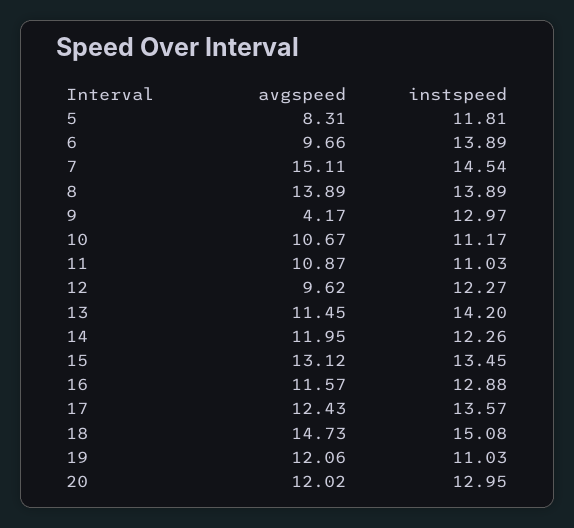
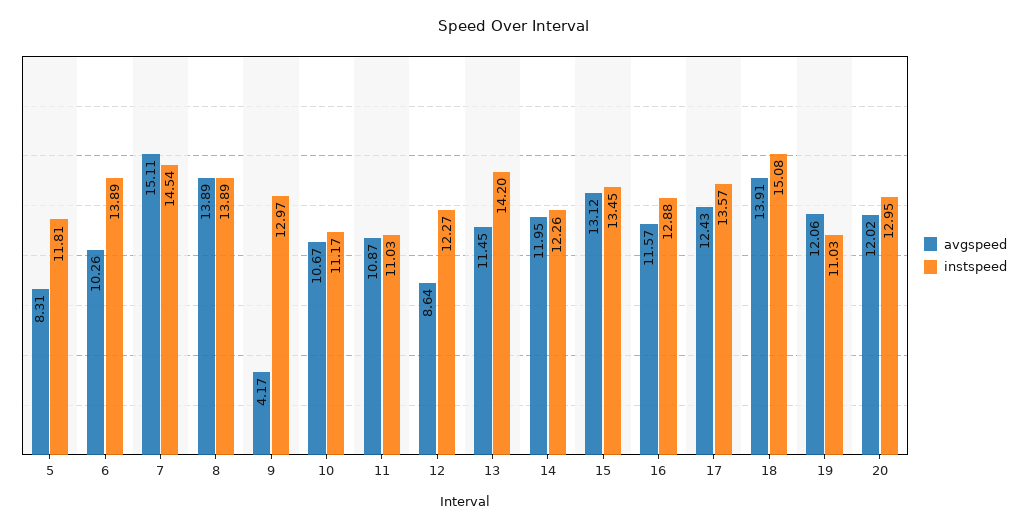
avgspeed, 6: 9.66 -> 10.26
avgspeed, 12: 9.62 -> 8.64
avgspeed, 18: 14.73 -> 13.91

